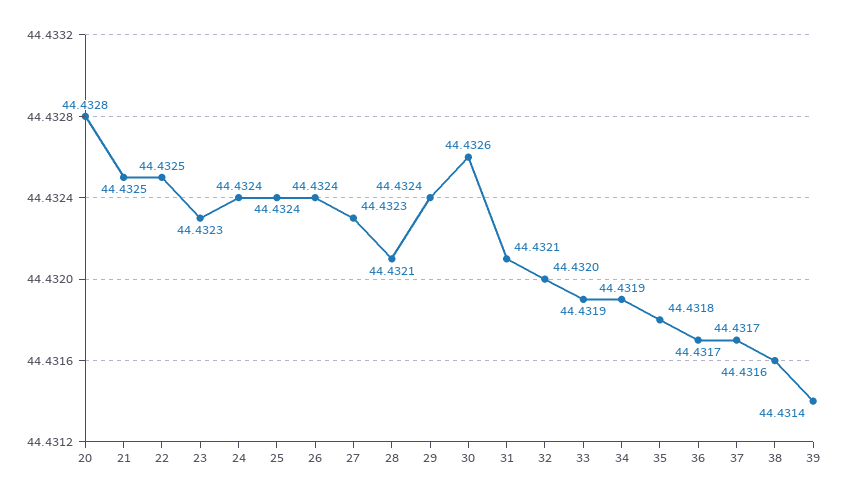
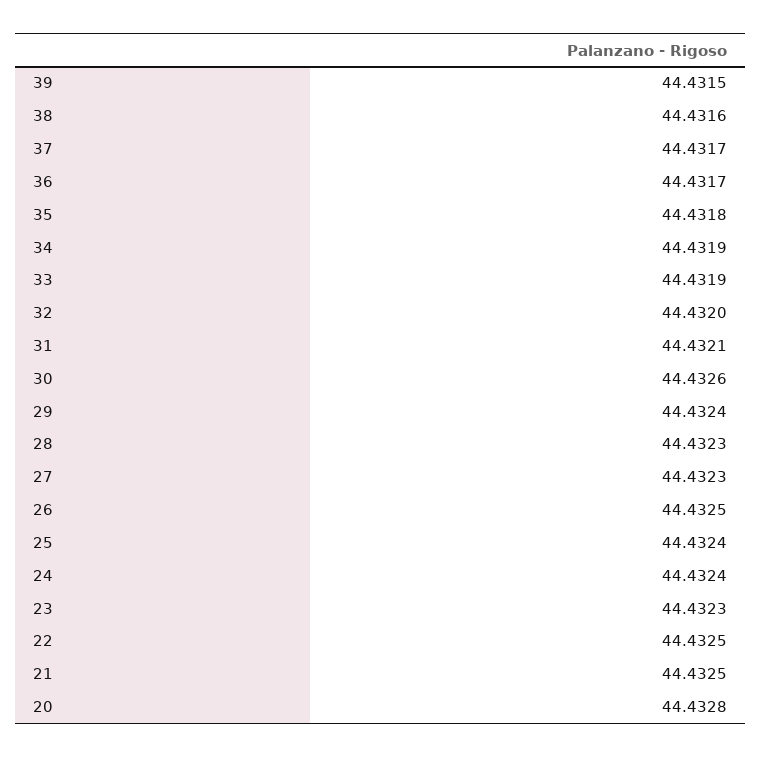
26: 44.4324 -> 44.4325
28: 44.4321 -> 44.4323
39: 44.4314 -> 44.4315

